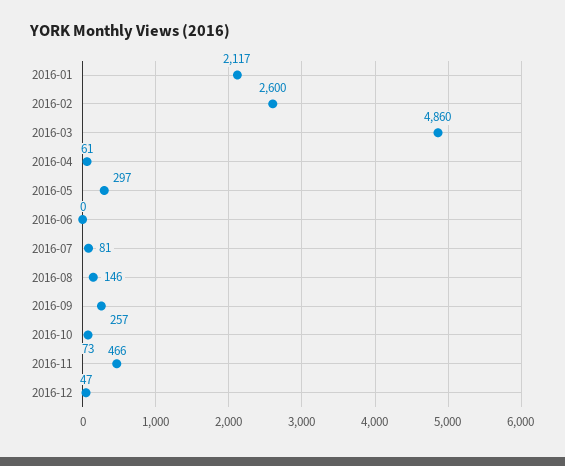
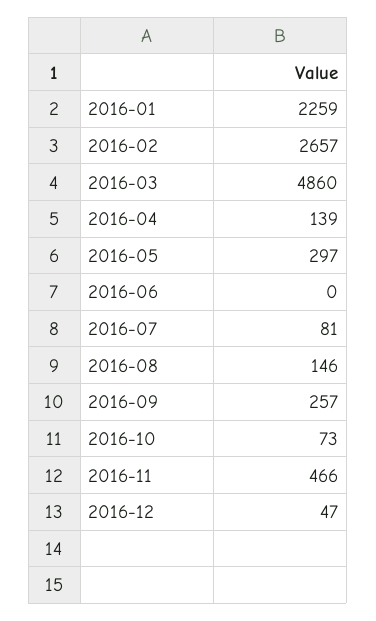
2016-01: 2117 -> 2259
2016-02: 2600 -> 2657
2016-04: 61 -> 139

